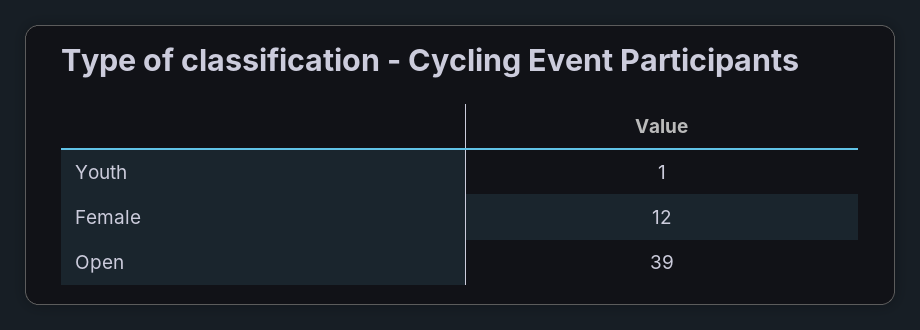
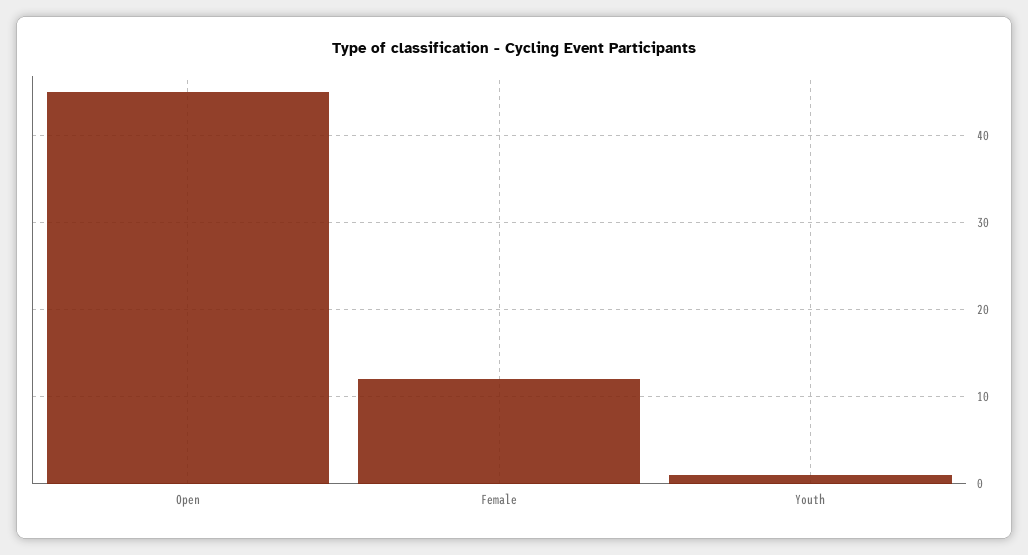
Open: 39 -> 45

